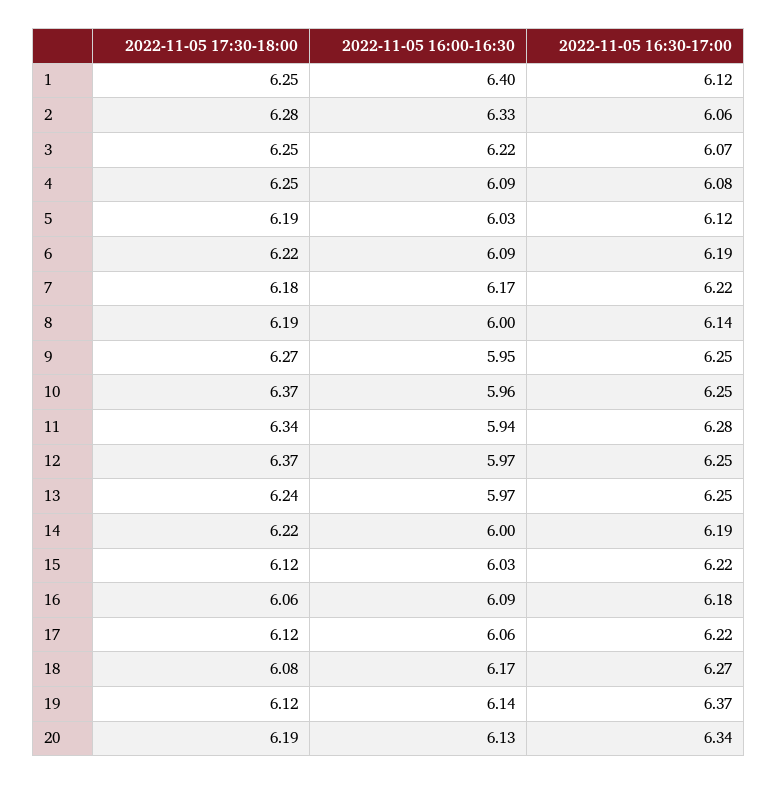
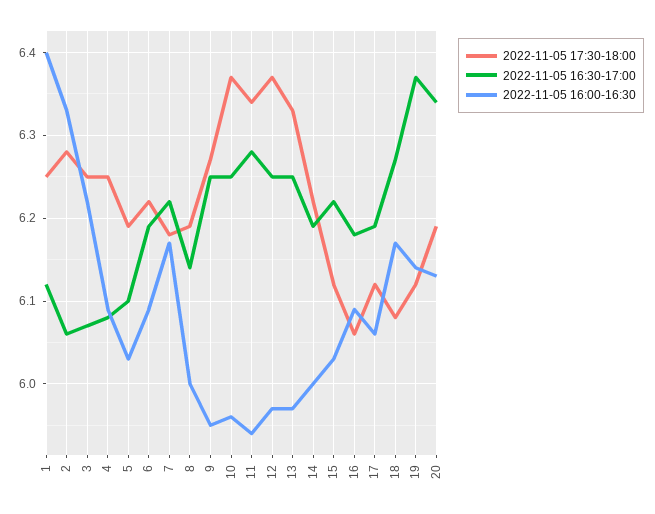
2022-11-05 16:30-17:00, 5: 6.12 -> 6.1
2022-11-05 17:30-18:00, 13: 6.24 -> 6.33
2022-11-05 16:30-17:00, 17: 6.22 -> 6.19

